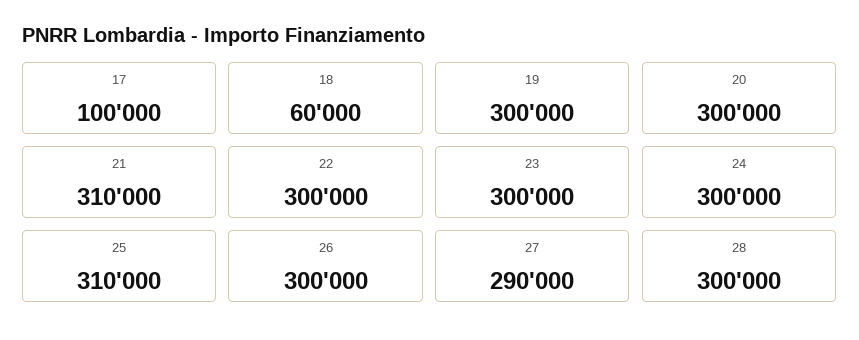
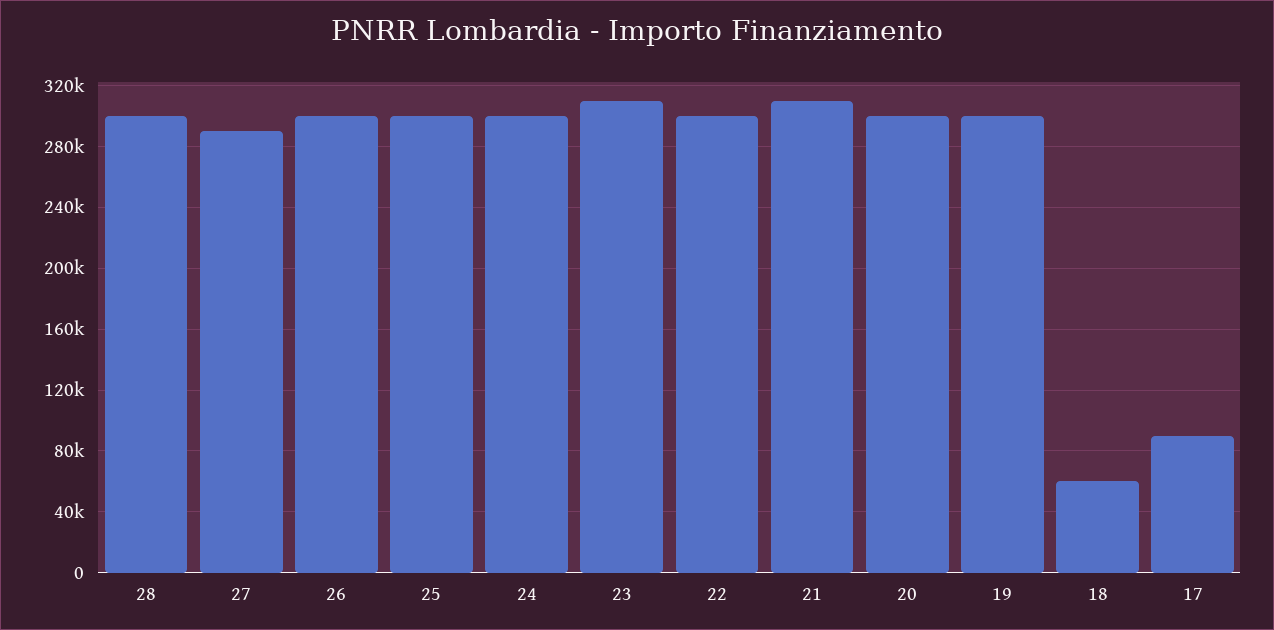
17: 100000 -> 90000
23: 300000 -> 310000
25: 310000 -> 300000

